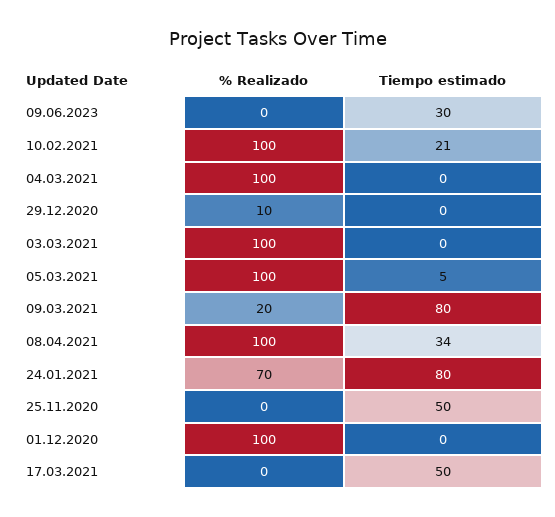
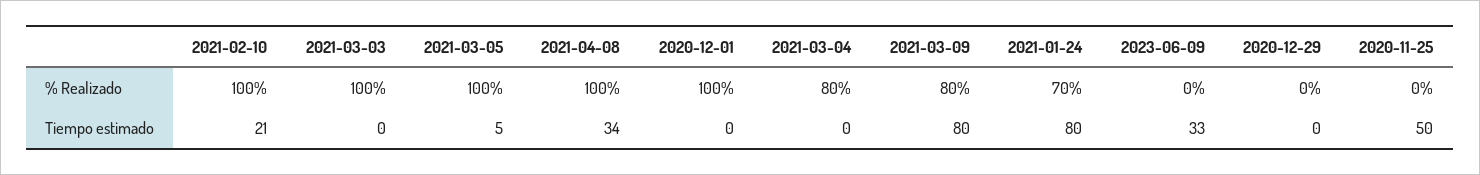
Tiempo estimado, 09.06.2023: 30 -> 33
% Realizado, 04.03.2021: 100 -> 80
% Realizado, 29.12.2020: 10 -> 0
% Realizado, 09.03.2021: 20 -> 80
% Realizado, 17.03.2021: 0 -> none
Tiempo estimado, 17.03.2021: 50 -> none

